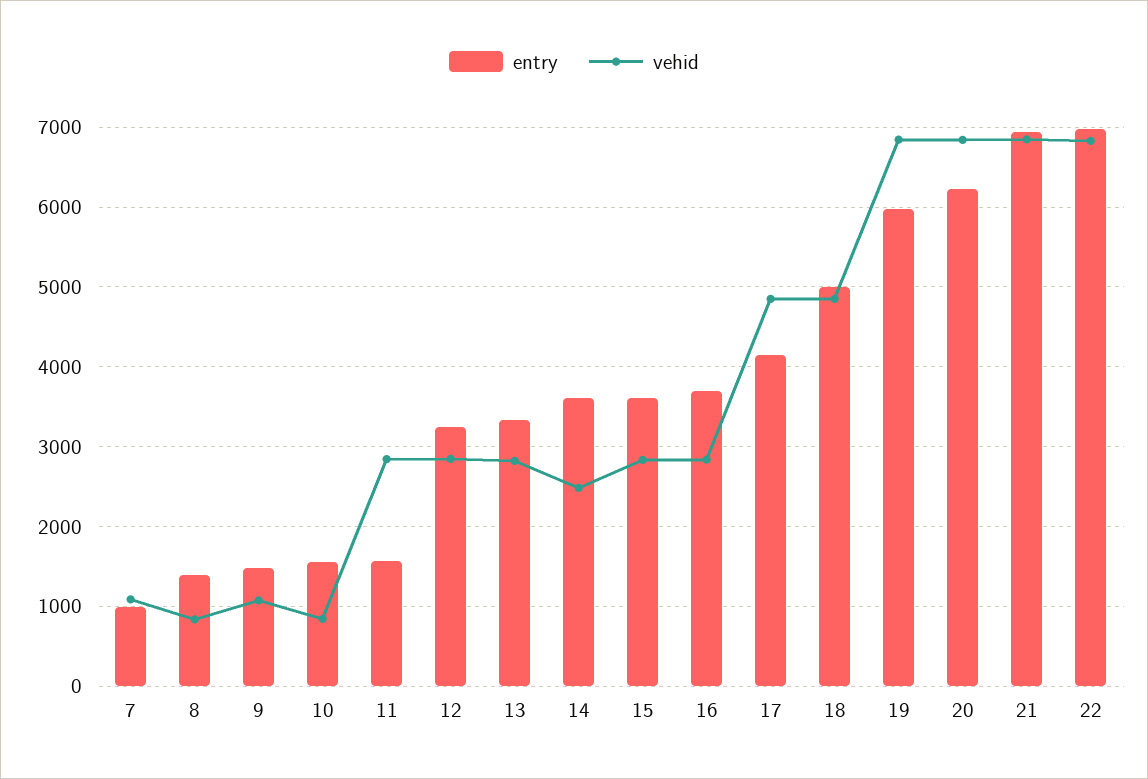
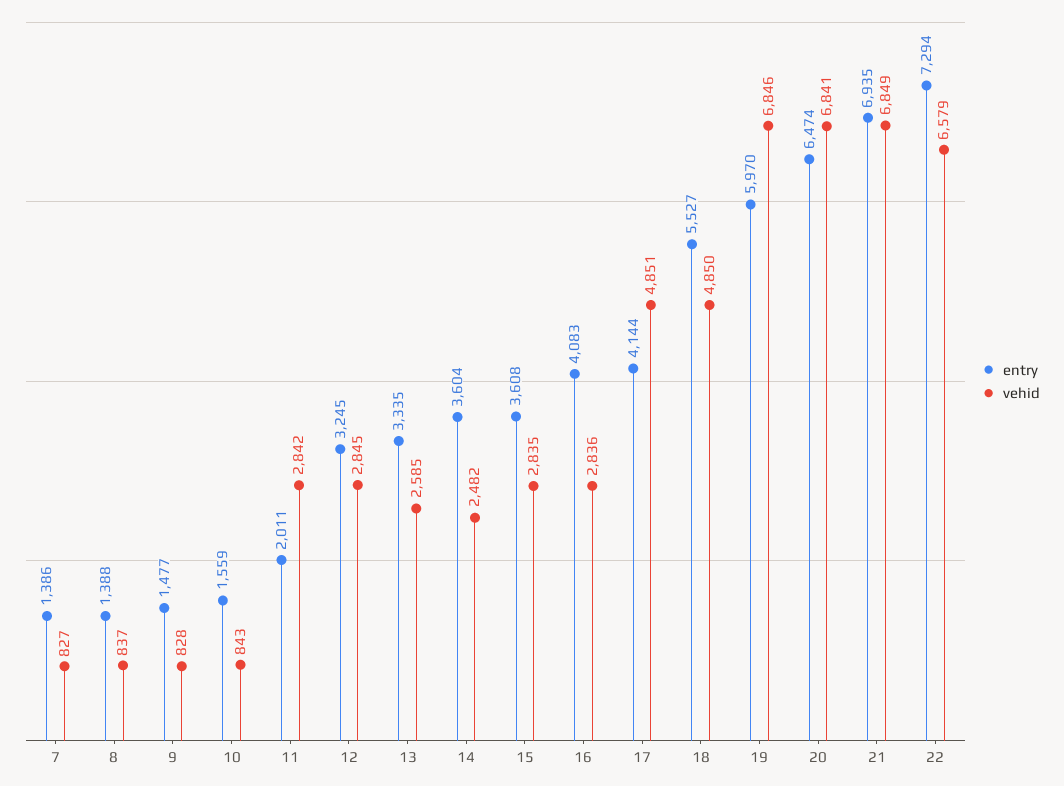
entry, 7: 1000 -> 1386
vehid, 7: 1100 -> 827
vehid, 9: 1100 -> 828
entry, 11: 1600 -> 2011
vehid, 13: 2800 -> 2585
entry, 16: 3700 -> 4083
entry, 18: 5000 -> 5527
entry, 20: 6200 -> 6474
entry, 22: 7000 -> 7294
vehid, 22: 6800 -> 6579

